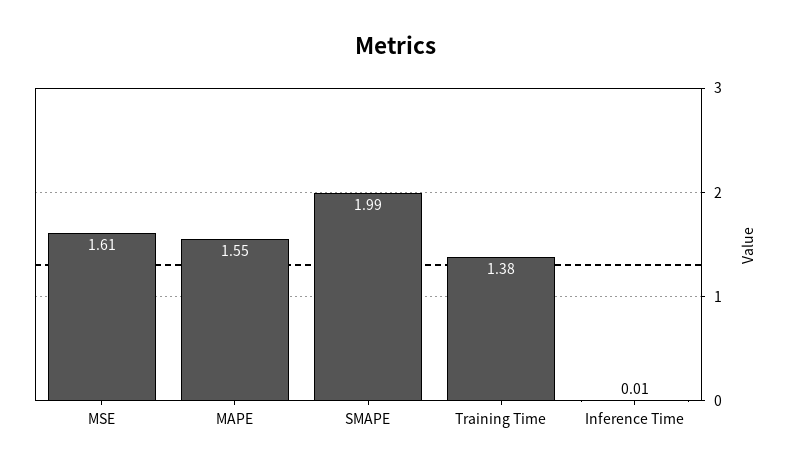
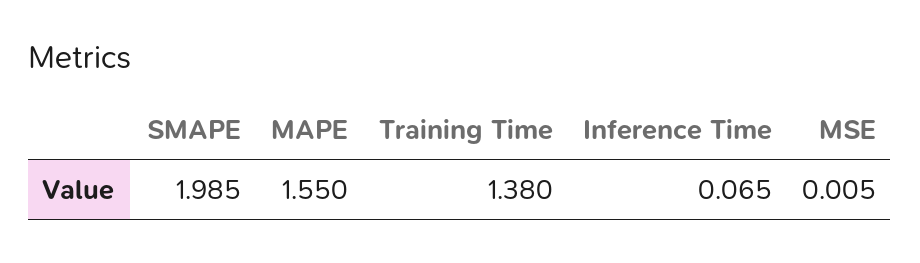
MSE: 1.61 -> 0.005
Inference Time: 0.01 -> 0.065

